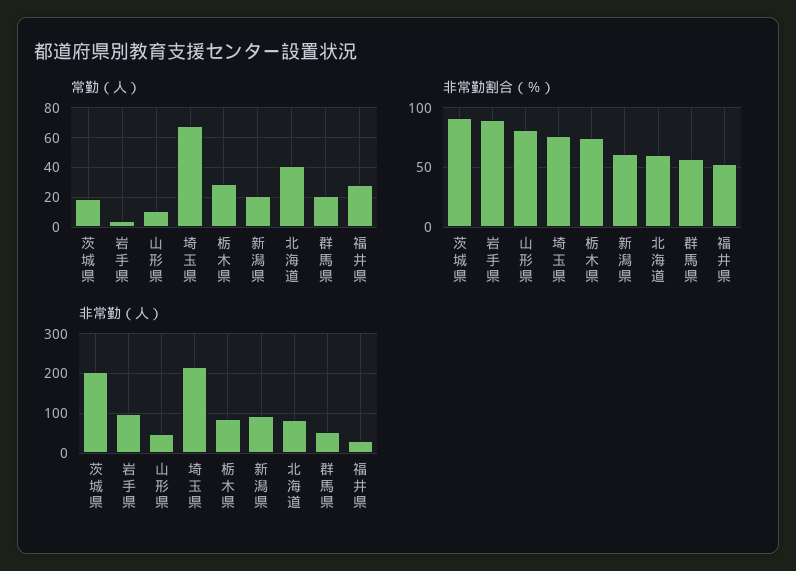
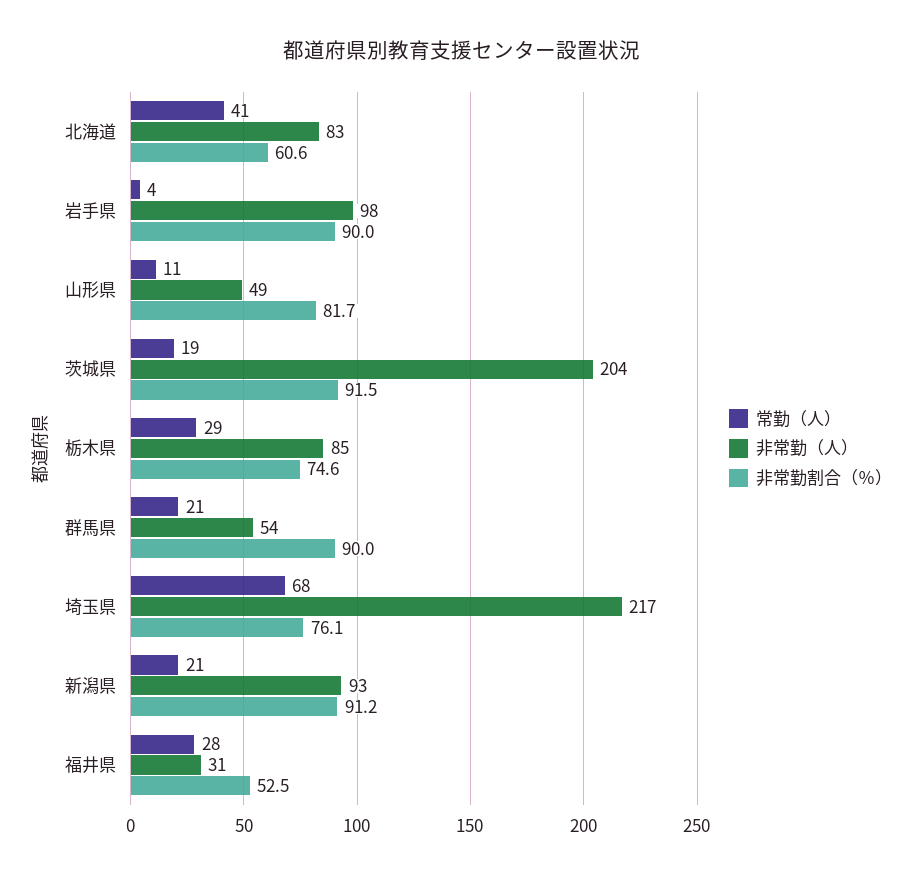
非常勤割合（％）, 新潟県: 60 -> 91.2
非常勤割合（％）, 群馬県: 60 -> 90

